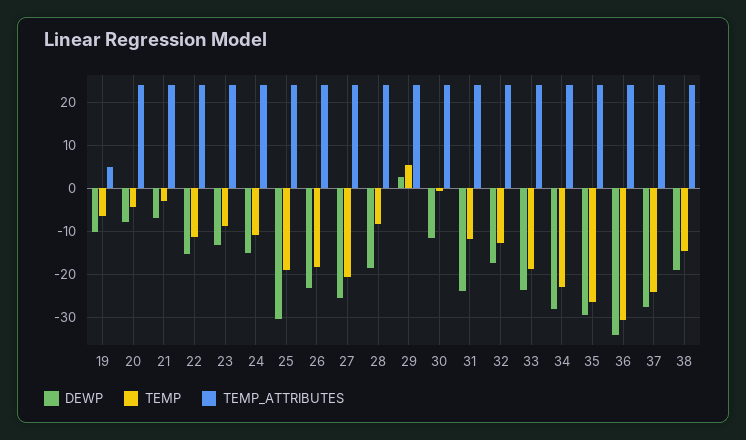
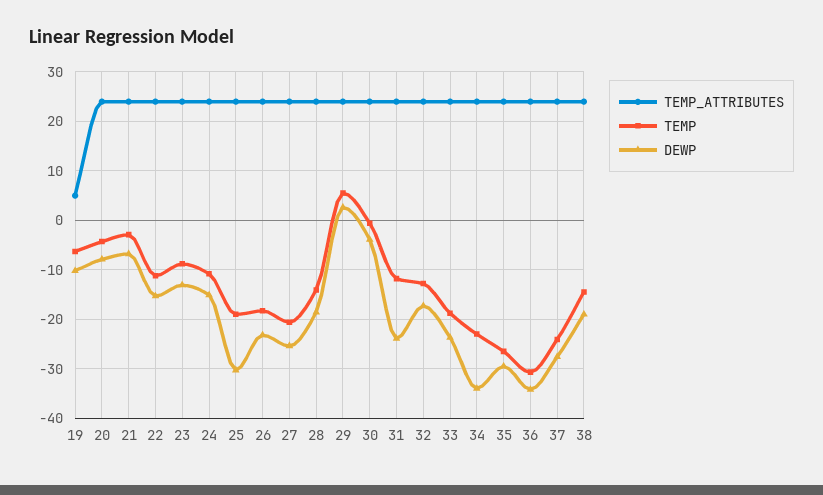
TEMP, 28: -8 -> -14
DEWP, 30: -12 -> -4
DEWP, 34: -28 -> -34

